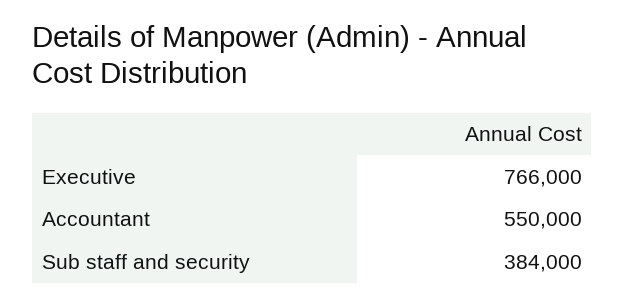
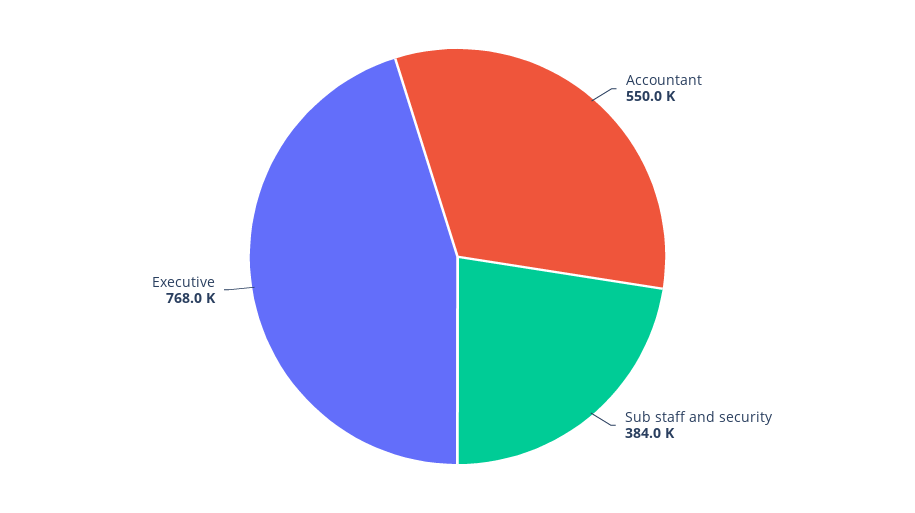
Executive: 766000 -> 768000

